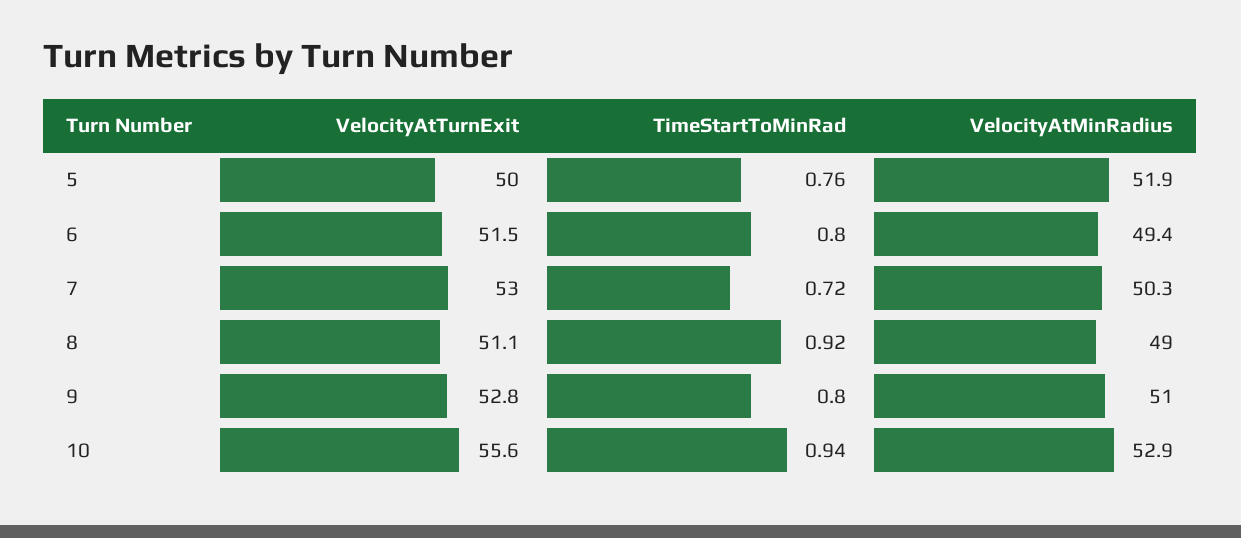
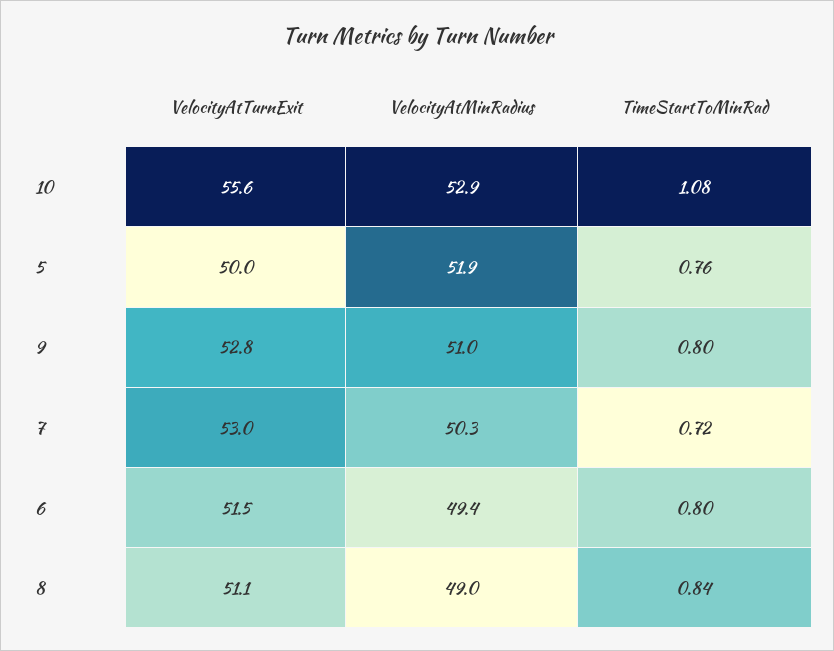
TimeStartToMinRad, 8: 0.92 -> 0.84
TimeStartToMinRad, 10: 0.94 -> 1.08

